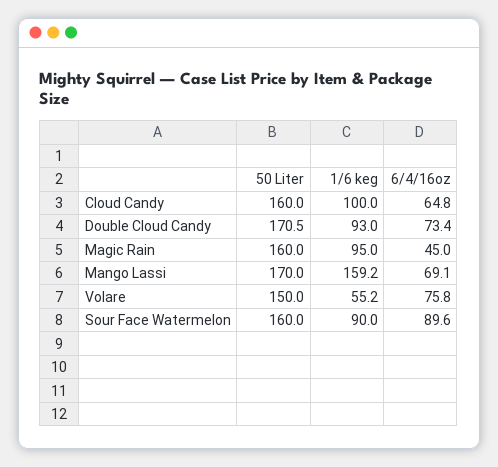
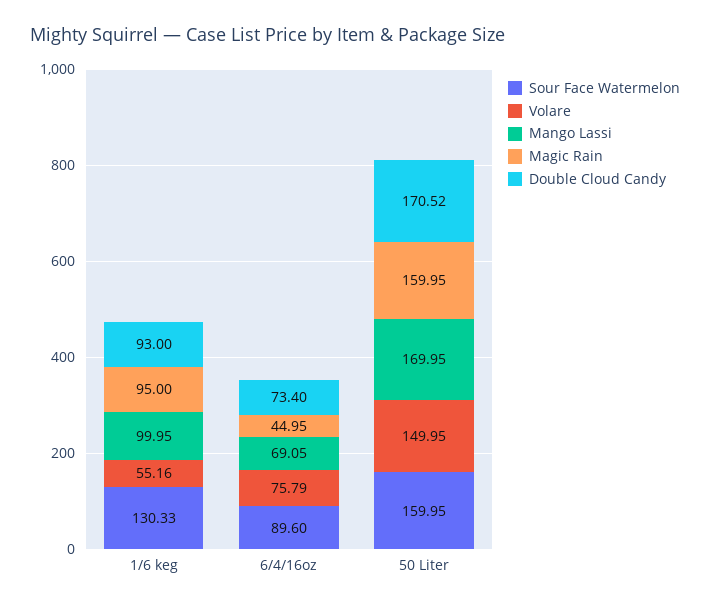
Cloud Candy, 50 Liter: 160 -> none
Cloud Candy, 1/6 keg: 100 -> none
Cloud Candy, 6/4/16oz: 64.8 -> none
Mango Lassi, 1/6 keg: 159.2 -> 99.95
Sour Face Watermelon, 1/6 keg: 90 -> 130.33

